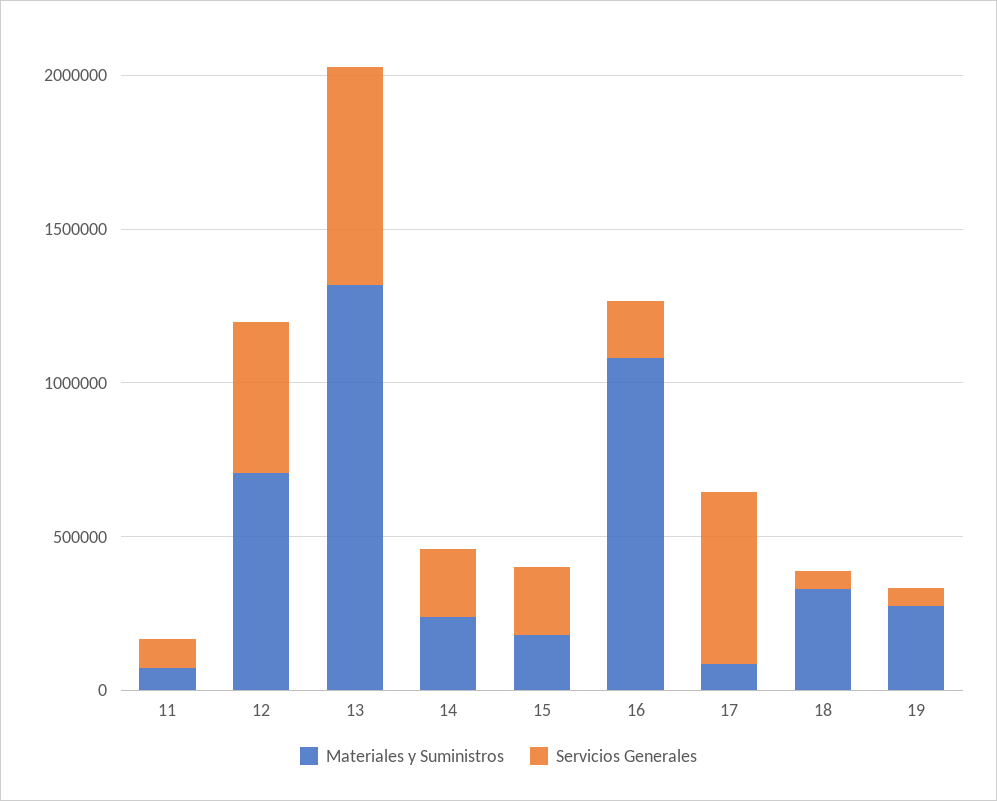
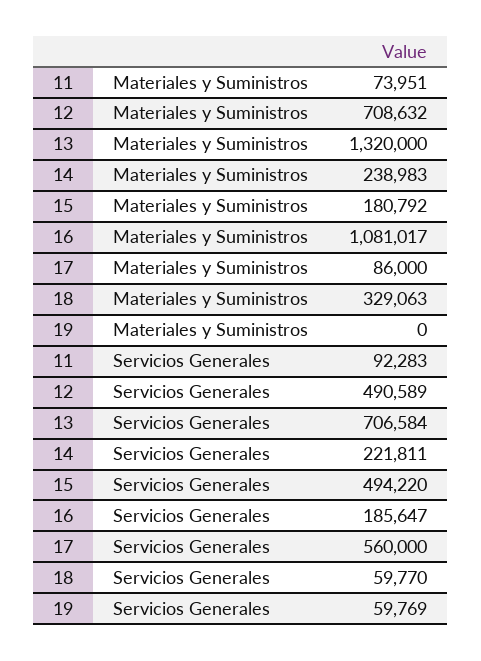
Servicios Generales, 15: 200000 -> 494220
Materiales y Suministros, 19: 300000 -> 0

